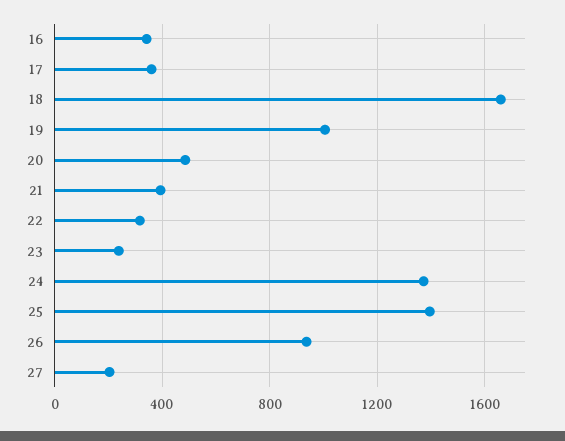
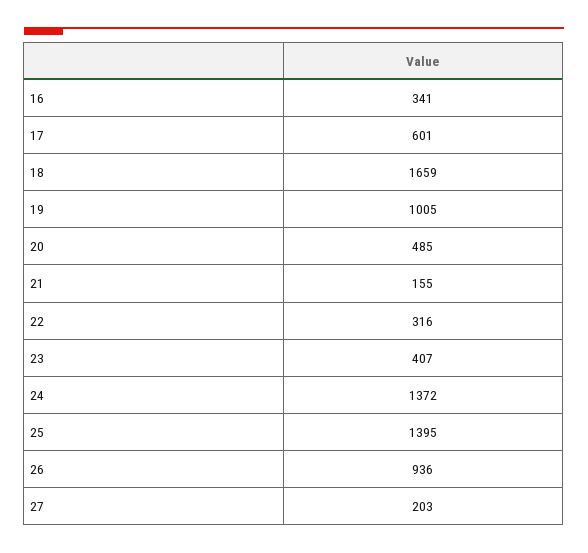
17: 350 -> 601
21: 400 -> 155
23: 250 -> 407

